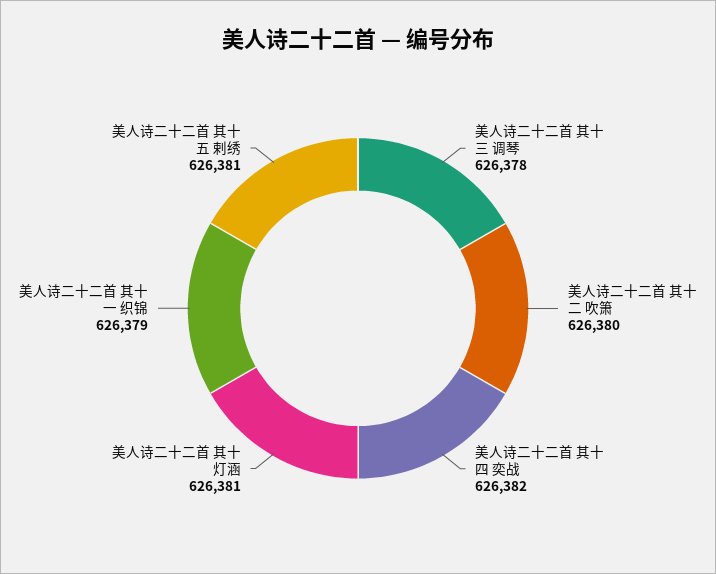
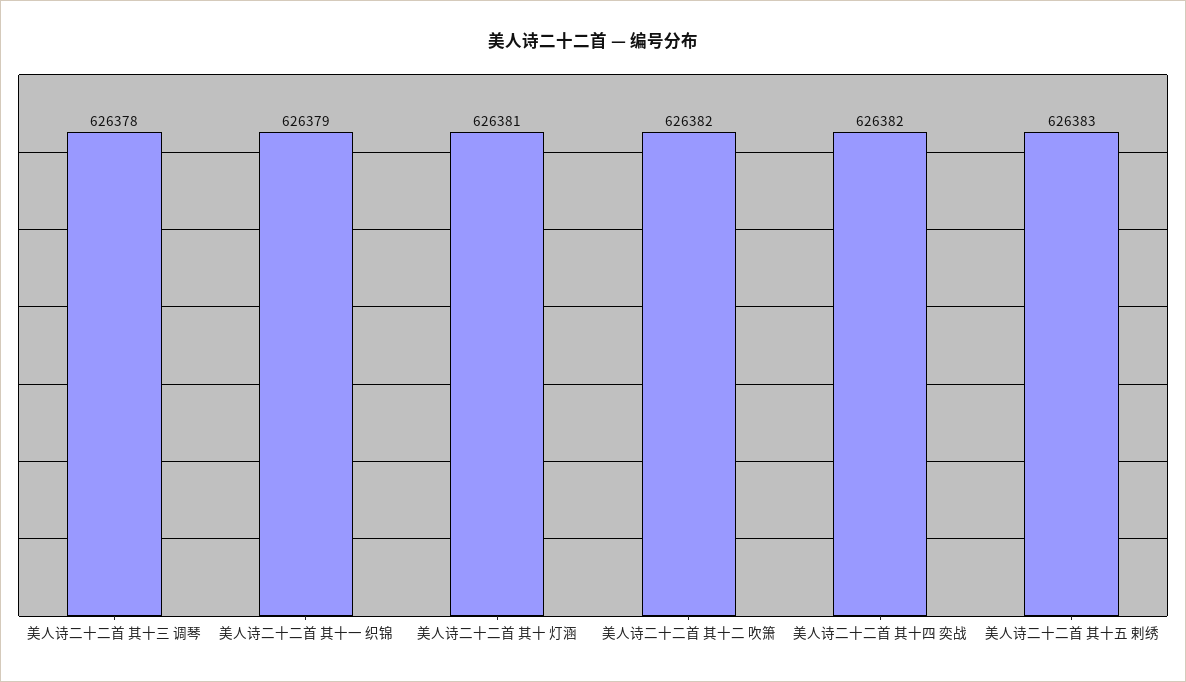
美人诗二十二首 其十二 吹箫: 626380 -> 626382
美人诗二十二首 其十五 剌绣: 626381 -> 626383

